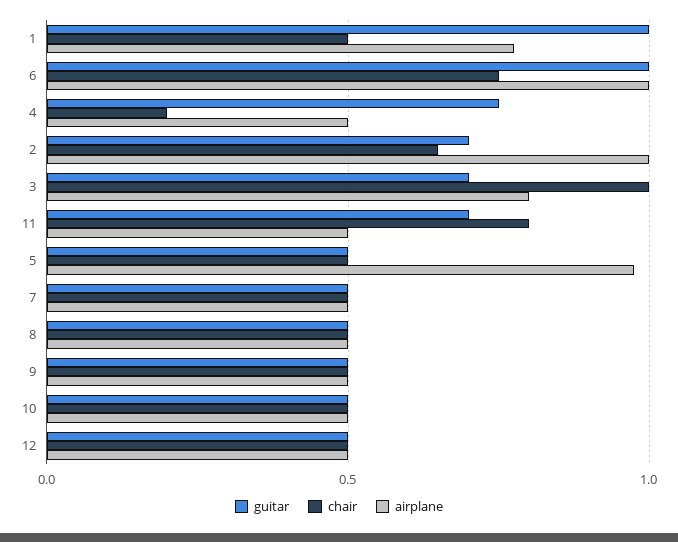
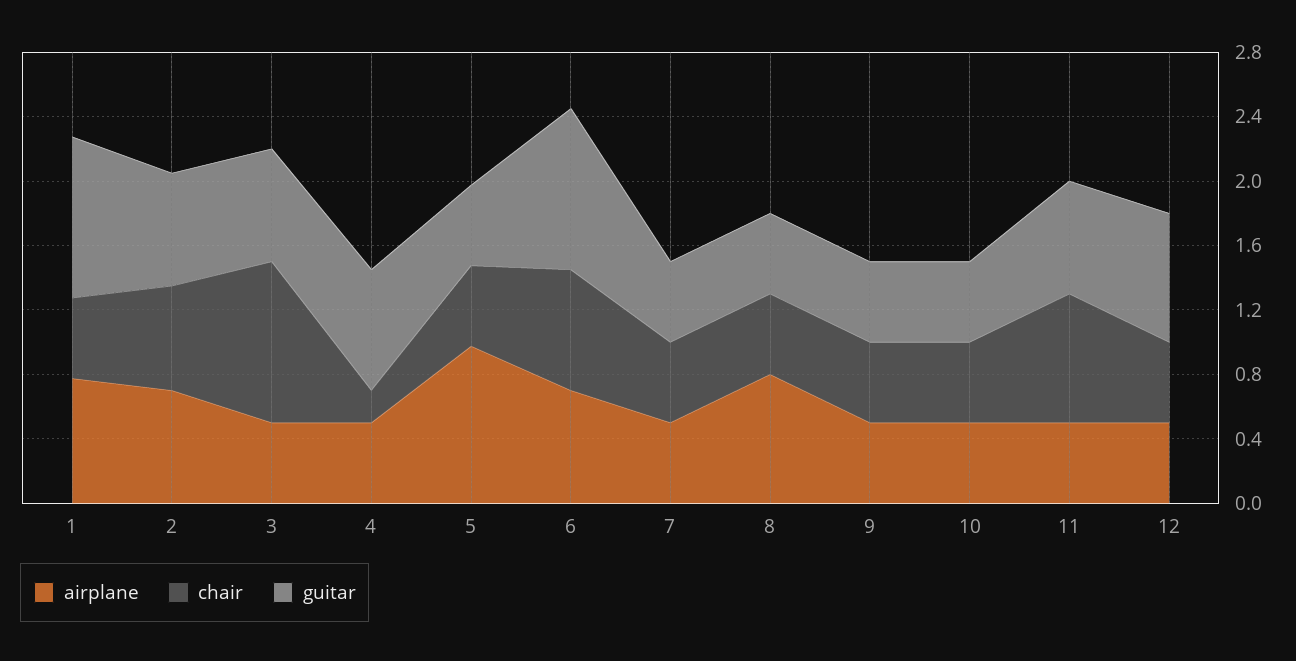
airplane, 6: 1 -> 0.7
airplane, 2: 1 -> 0.7
airplane, 3: 0.8 -> 0.5
airplane, 8: 0.5 -> 0.8
guitar, 12: 0.5 -> 0.8

